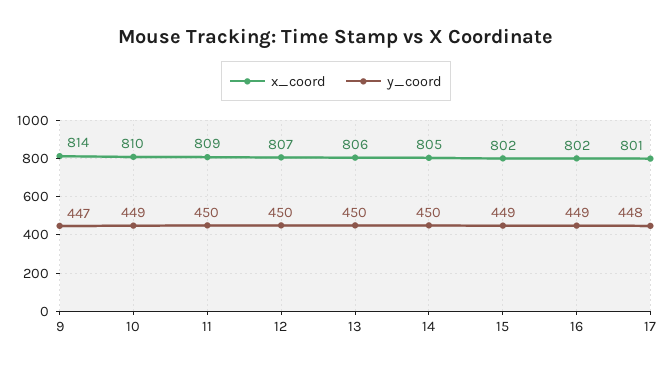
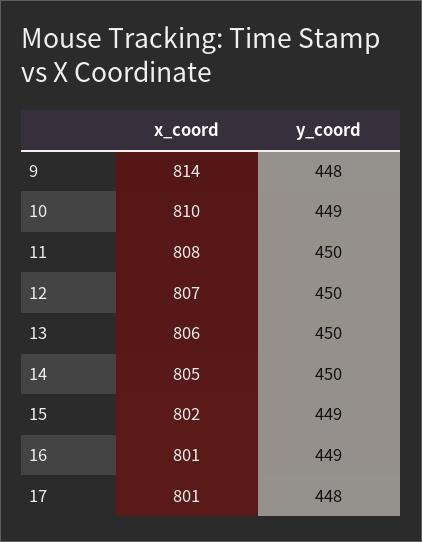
y_coord, 9: 447 -> 448
x_coord, 11: 809 -> 808
x_coord, 16: 802 -> 801

